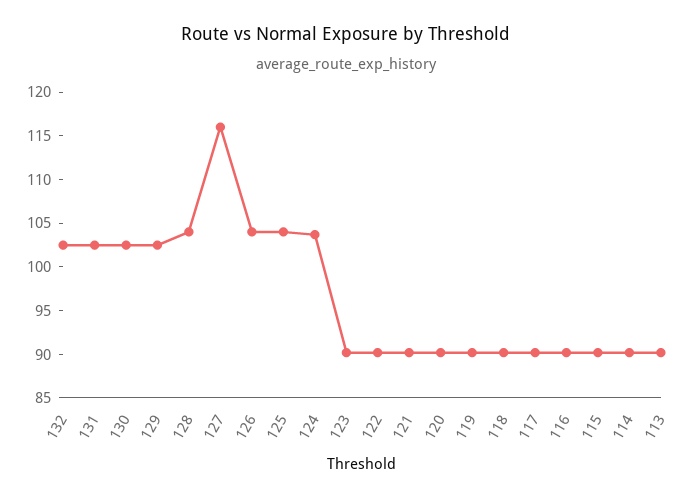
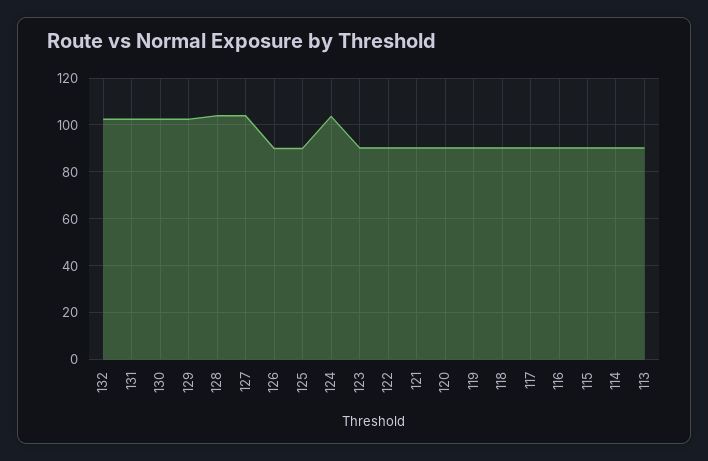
127: 116 -> 105
126: 104 -> 90
125: 104 -> 90

